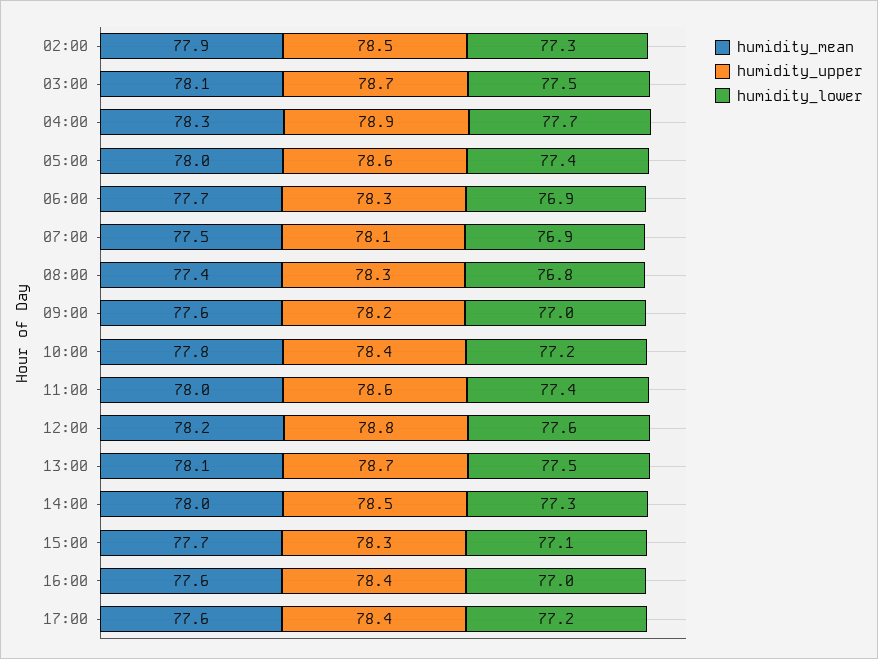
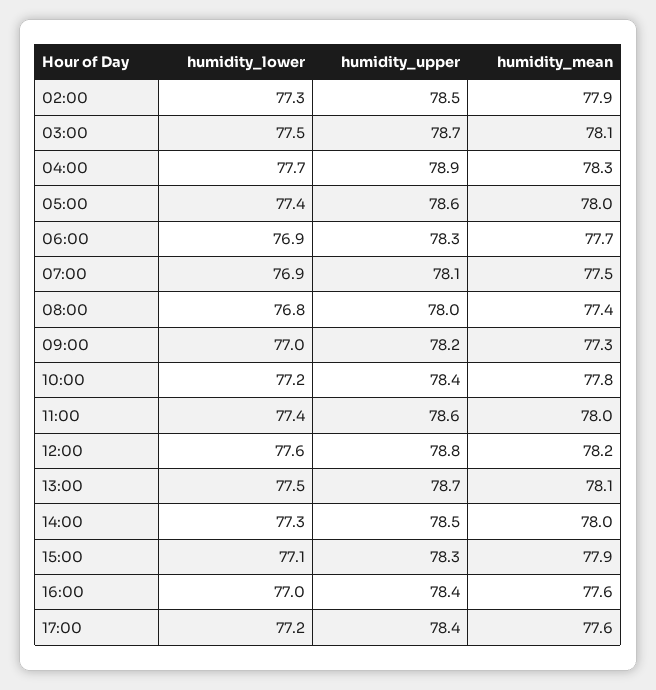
humidity_upper, 08:00: 78.3 -> 78
humidity_mean, 09:00: 77.6 -> 77.3
humidity_mean, 15:00: 77.7 -> 77.9

